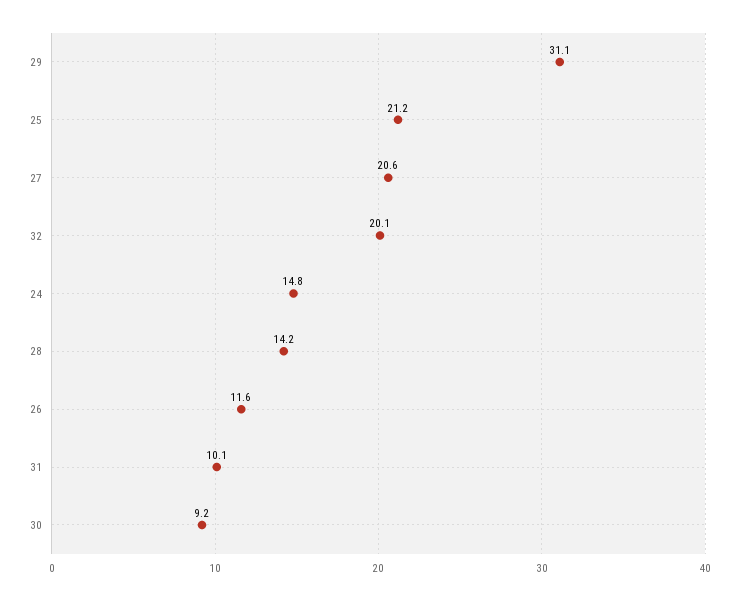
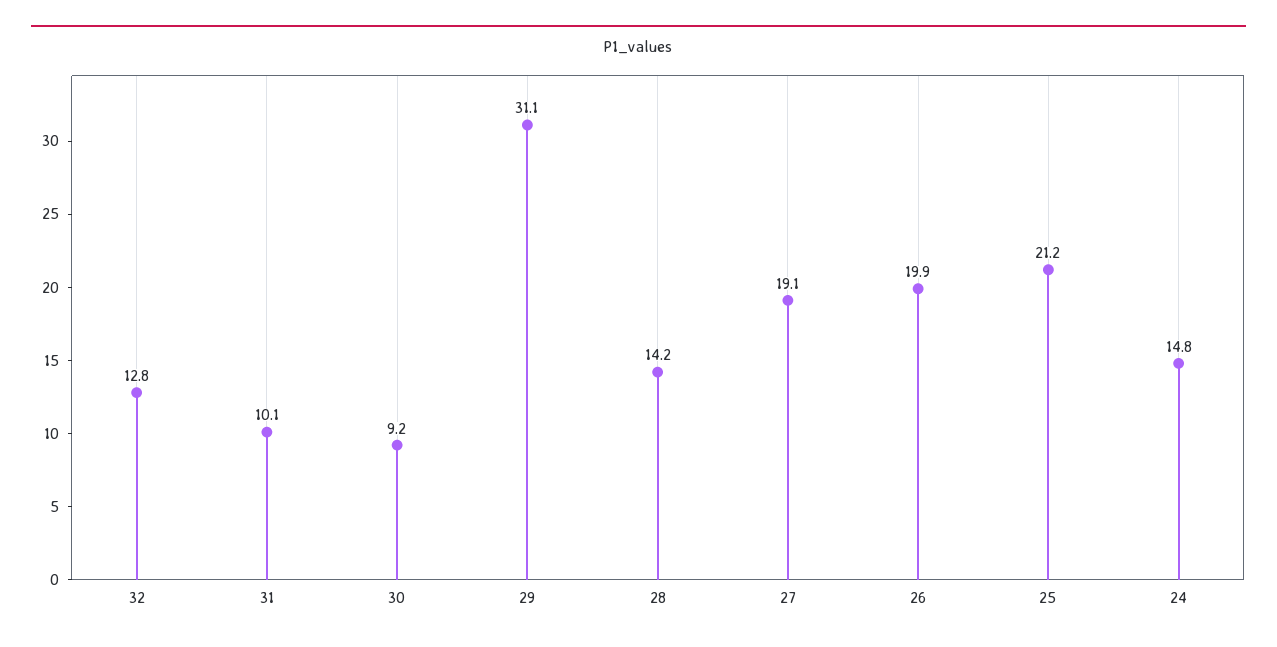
27: 20.6 -> 19.1
32: 20.1 -> 12.8
26: 11.6 -> 19.9

